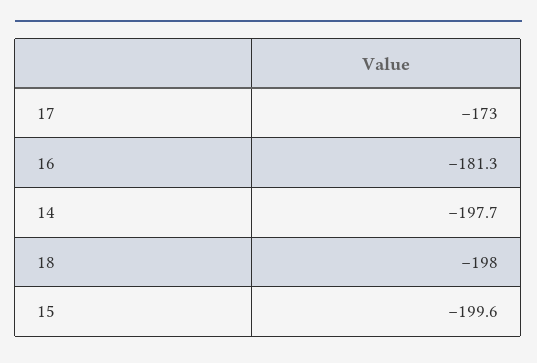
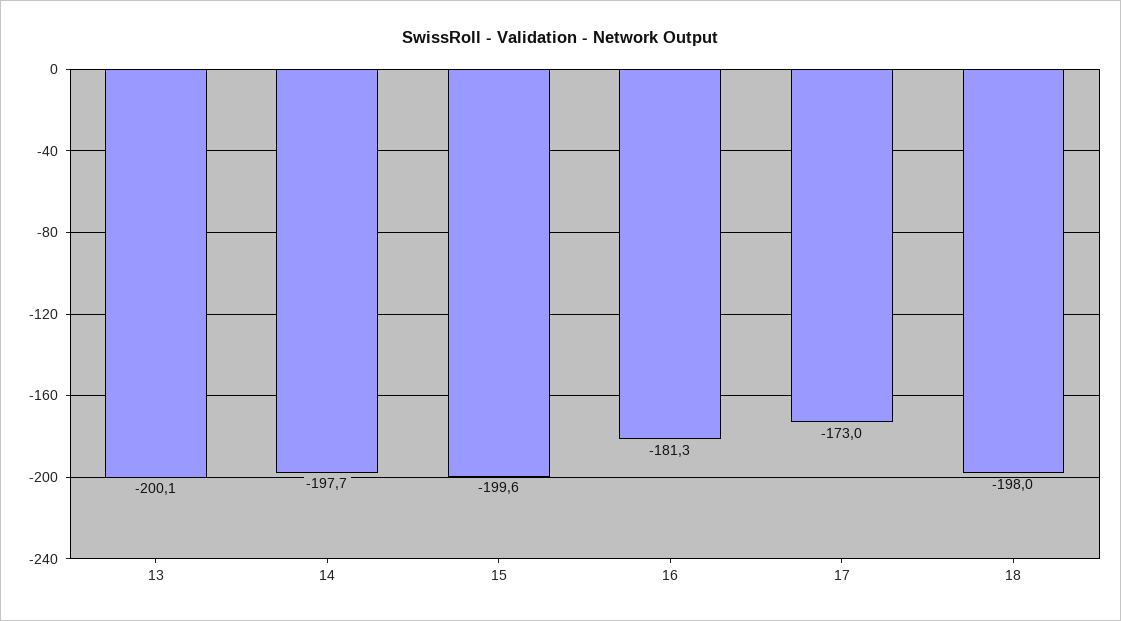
13: none -> -200.1

